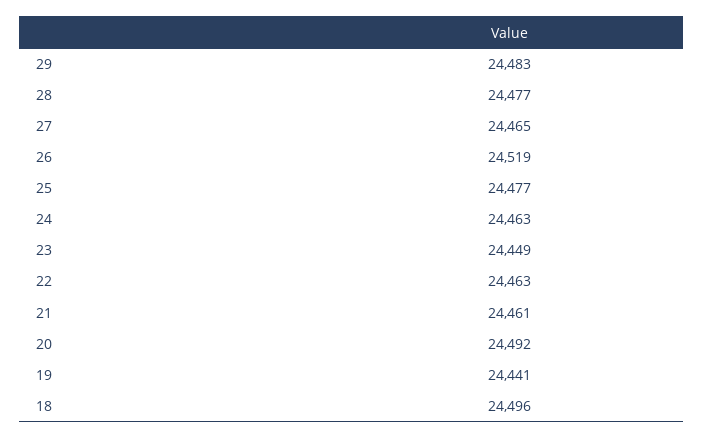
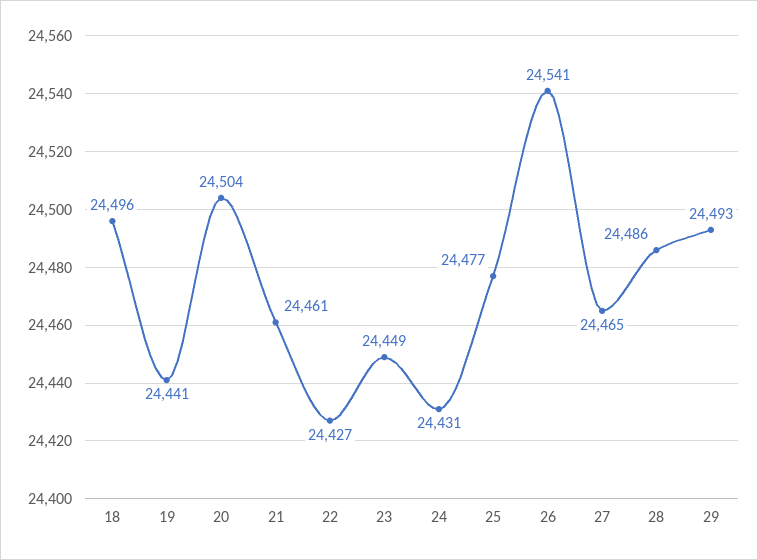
29: 24483 -> 24493
28: 24477 -> 24486
26: 24519 -> 24541
24: 24463 -> 24431
22: 24463 -> 24427
20: 24492 -> 24504

